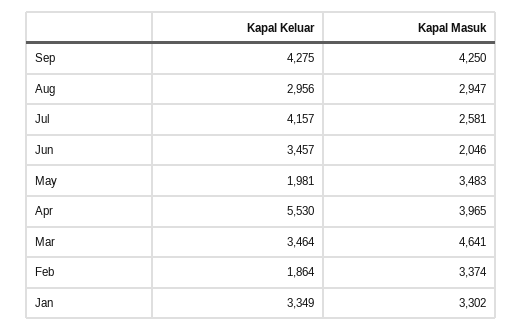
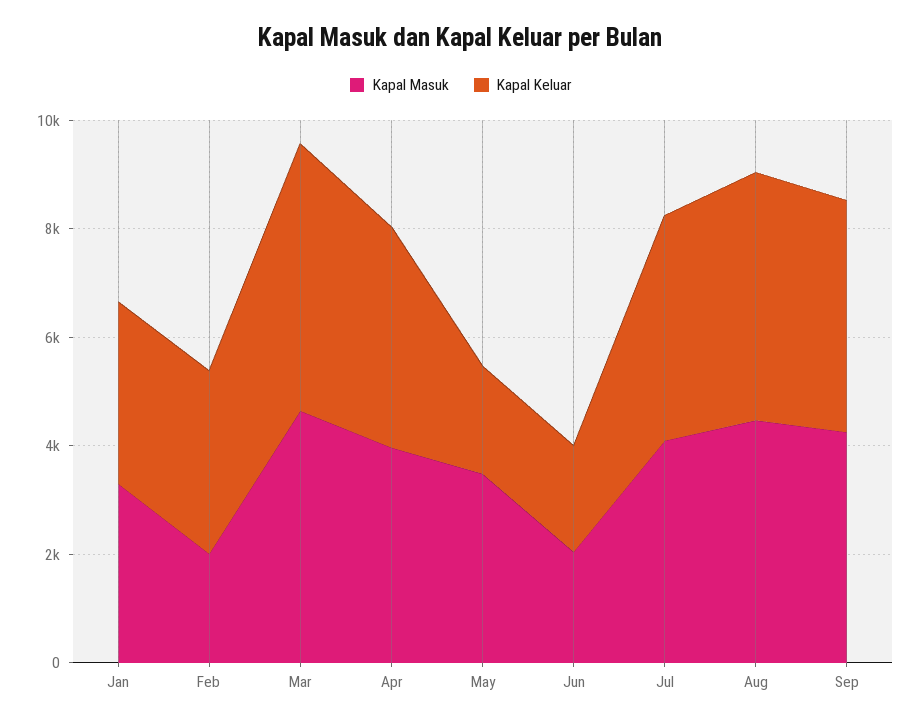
Kapal Keluar, Aug: 2956 -> 4500
Kapal Masuk, Aug: 2947 -> 4500
Kapal Masuk, Jul: 2581 -> 4000
Kapal Keluar, Jun: 3457 -> 2000
Kapal Keluar, Apr: 5530 -> 4000
Kapal Keluar, Mar: 3464 -> 5000
Kapal Keluar, Feb: 1864 -> 3500
Kapal Masuk, Feb: 3374 -> 2000

